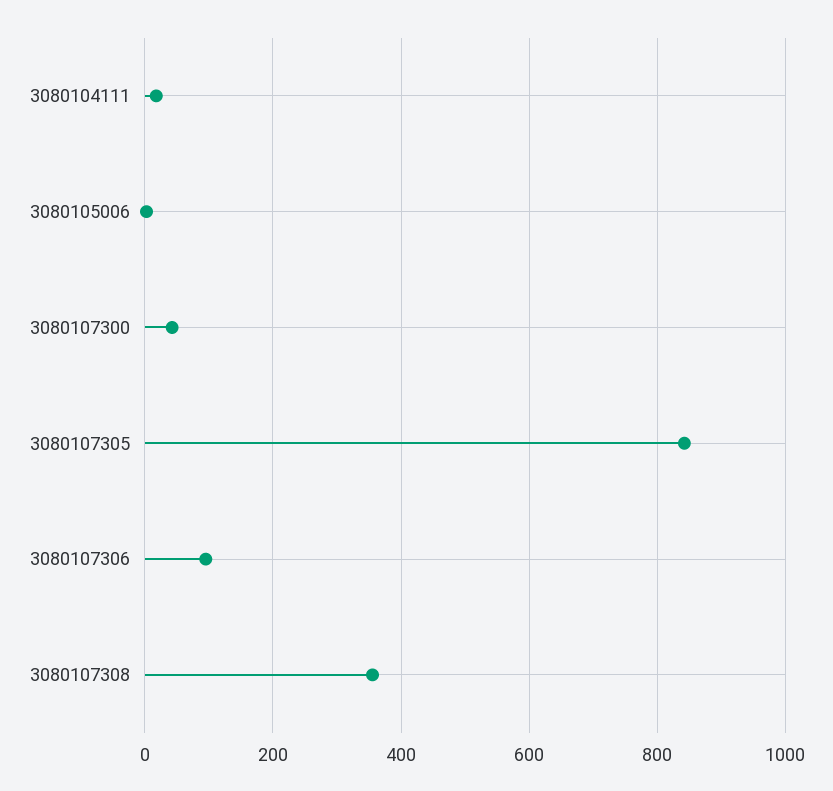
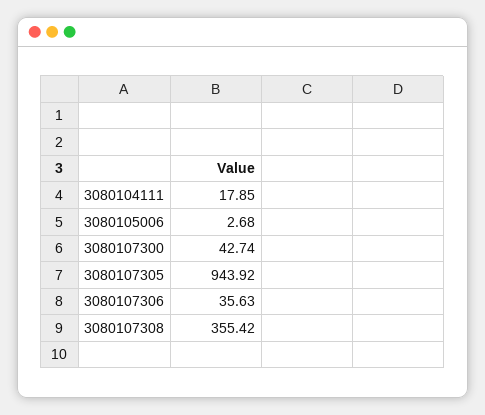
3080107305: 840 -> 943.92
3080107306: 100 -> 35.63

